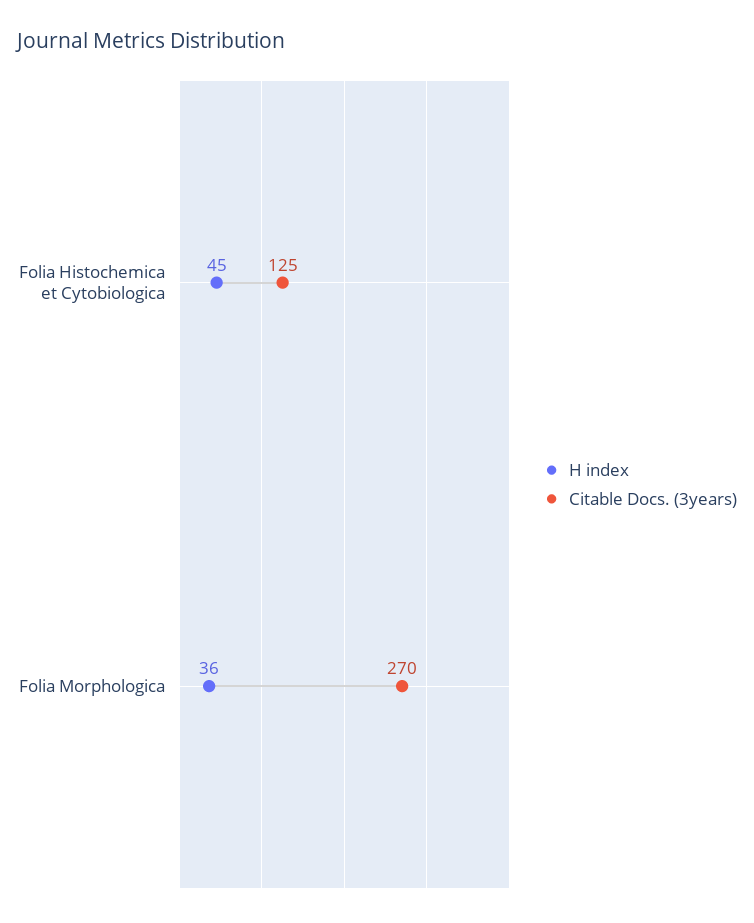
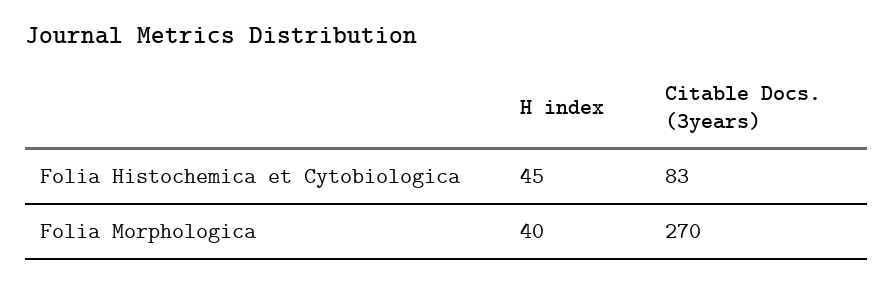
Citable Docs. (3years), Folia Histochemica et Cytobiologica: 125 -> 83
H index, Folia Morphologica: 36 -> 40

